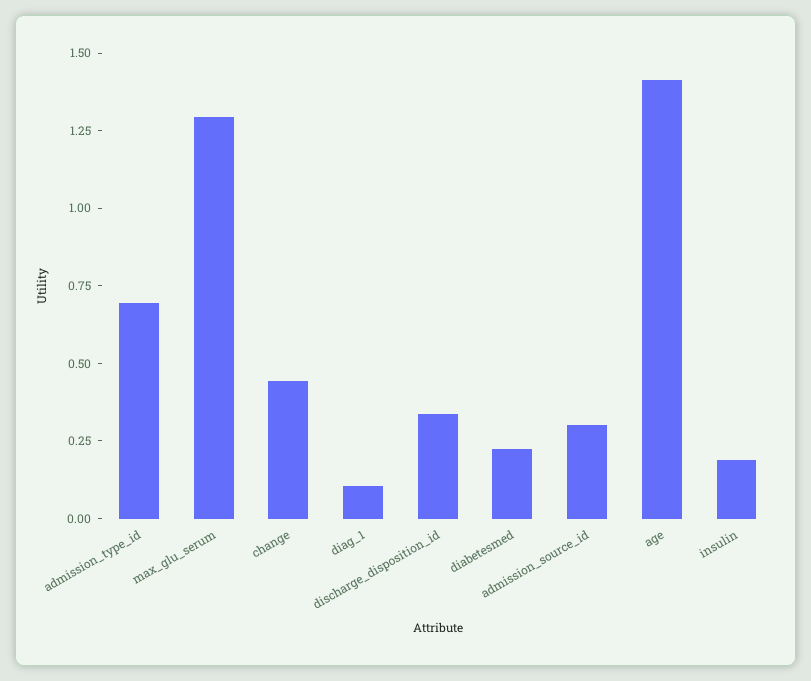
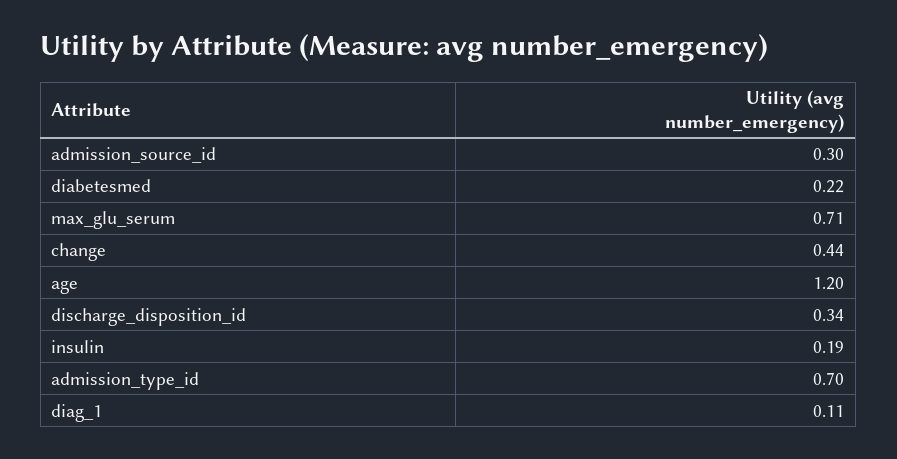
max_glu_serum: 1.3 -> 0.71
age: 1.4 -> 1.2

